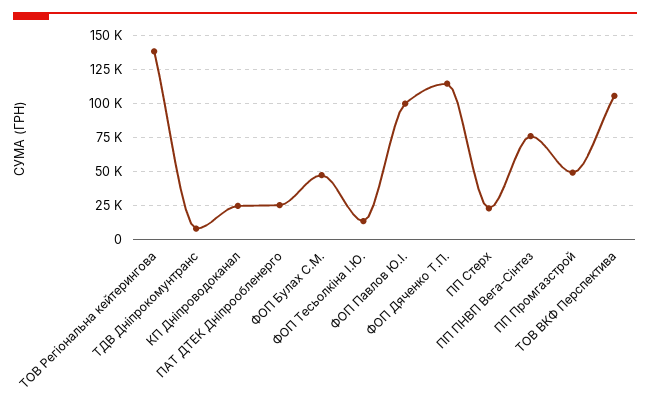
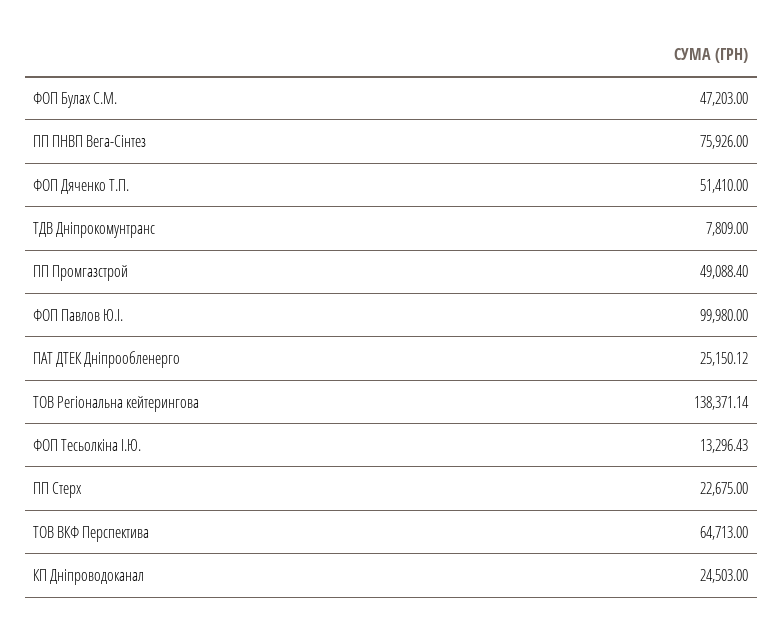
ФОП Дяченко Т.П.: 115000 -> 51410
ТОВ ВКФ Перспектива: 105000 -> 64713

